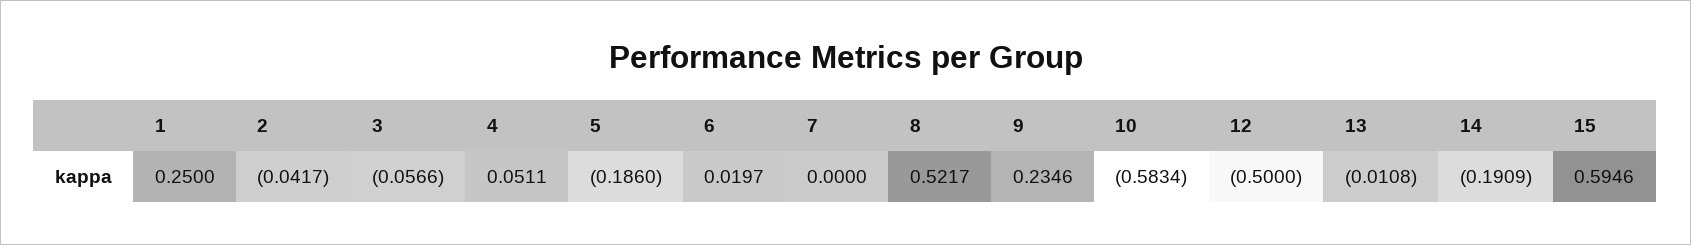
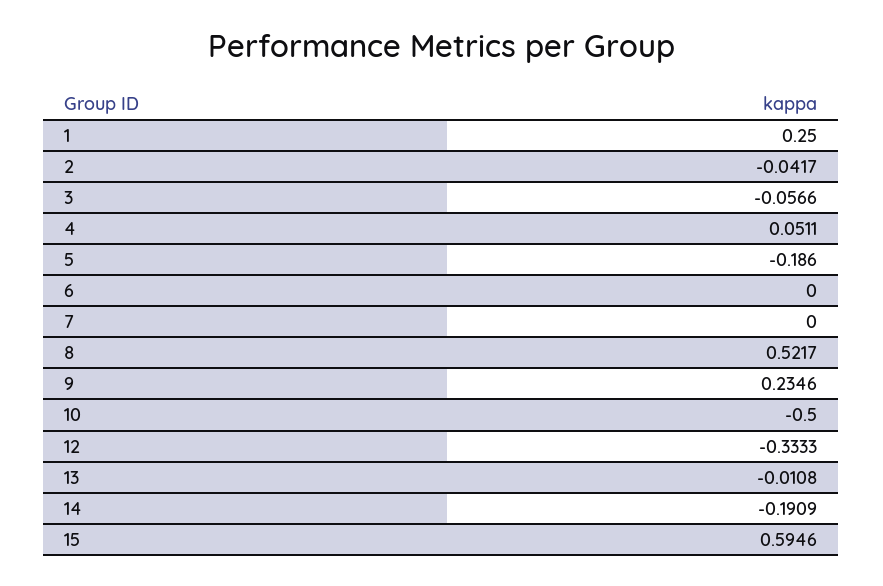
6: 0.0197 -> 0
10: -0.5834 -> -0.5
12: -0.5 -> -0.3333

